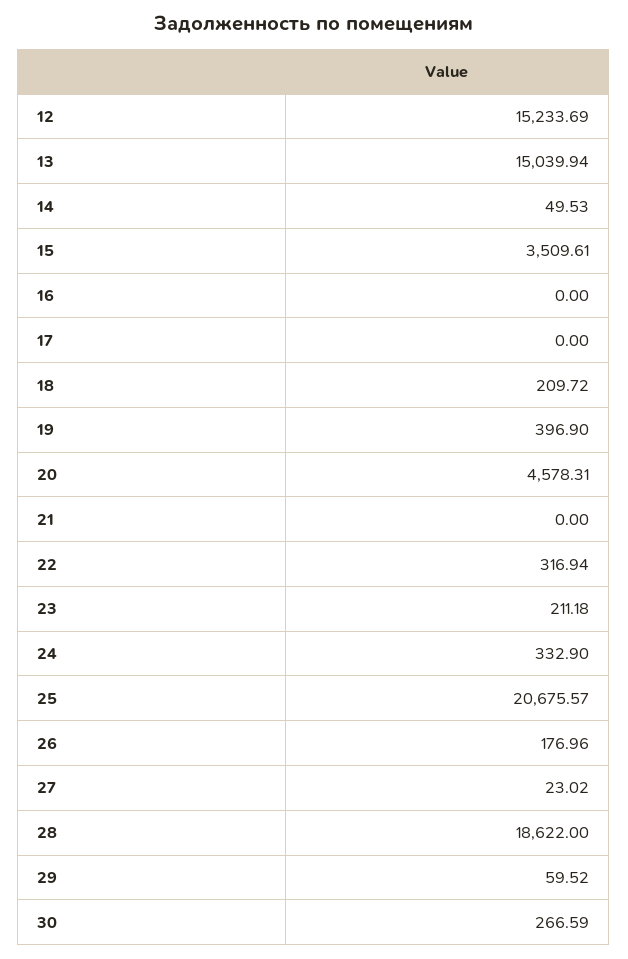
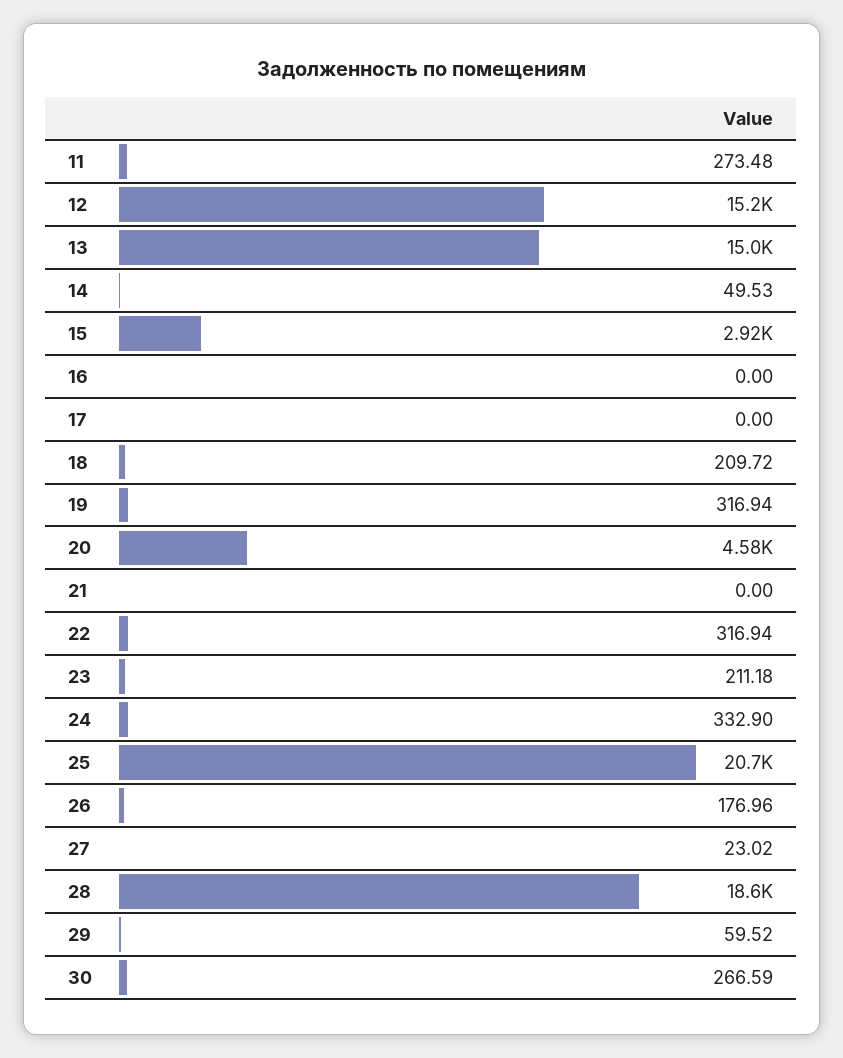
15: 3509.61 -> 2920
19: 396.9 -> 316.94
11: none -> 273.48

